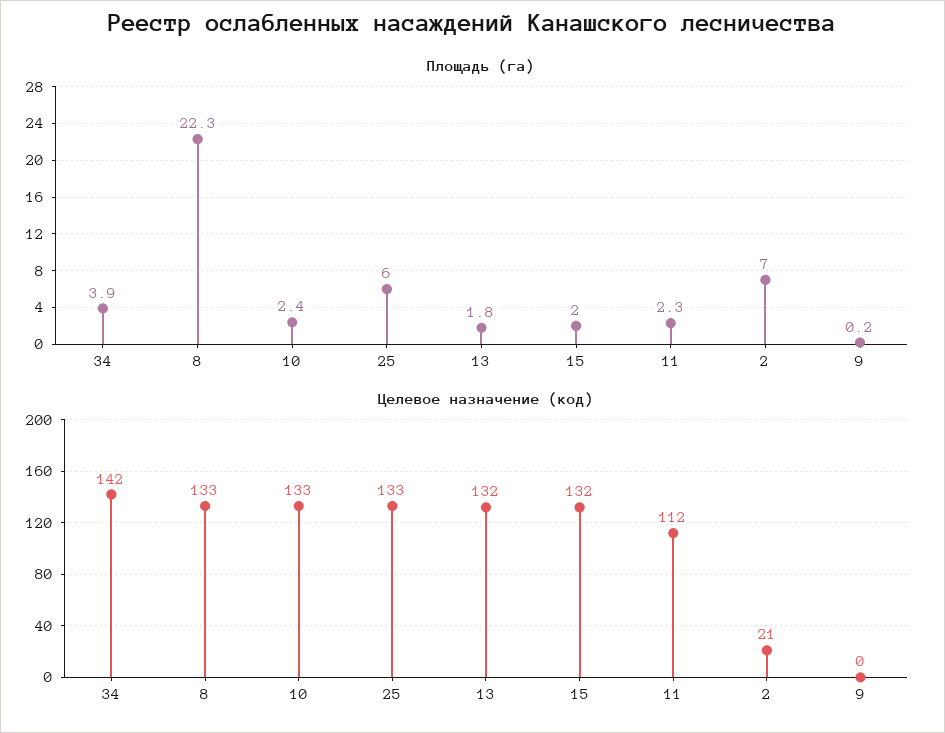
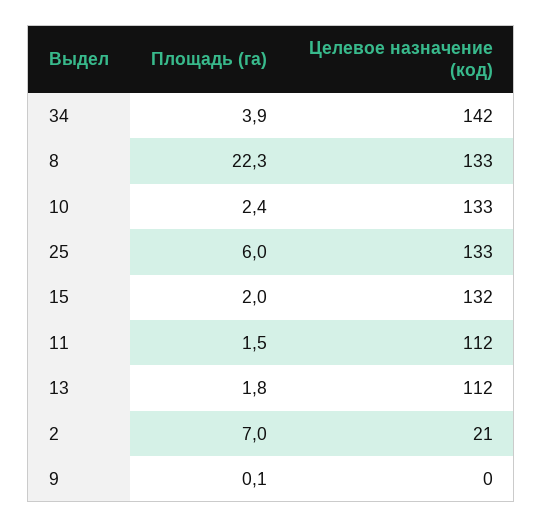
Площадь (га), 11: 2.3 -> 1.5
Площадь (га), 9: 0.2 -> 0.1
Целевое назначение (код), 13: 132 -> 112

